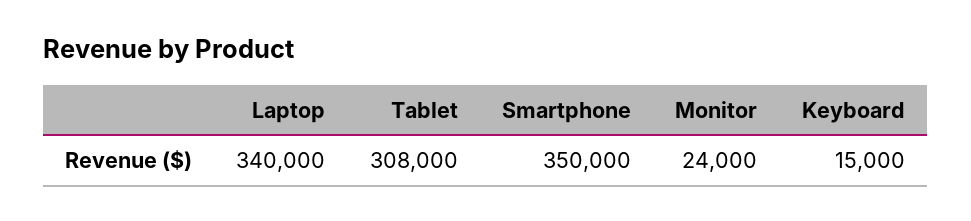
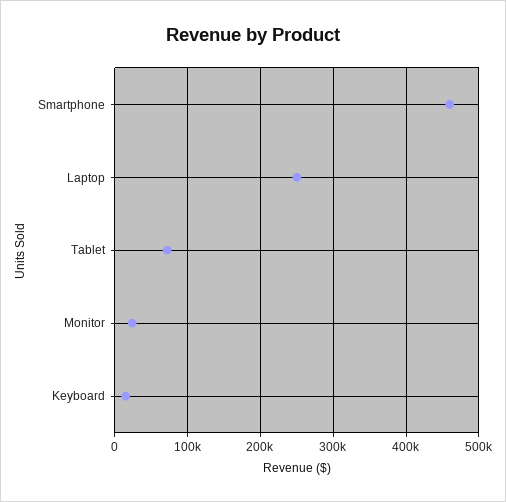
Laptop: 340000 -> 250000
Tablet: 308000 -> 70000
Smartphone: 350000 -> 460000

